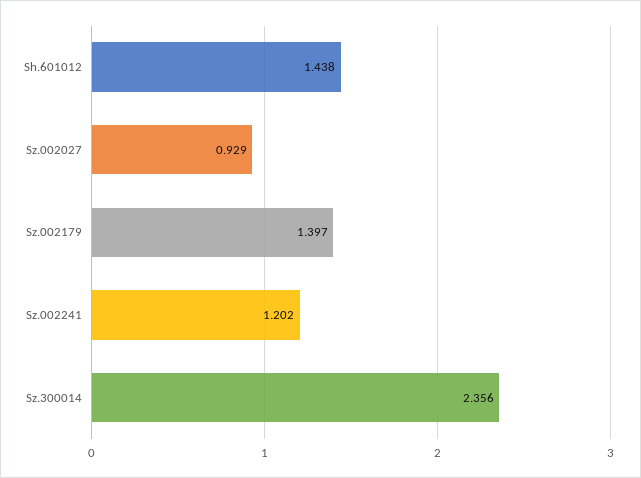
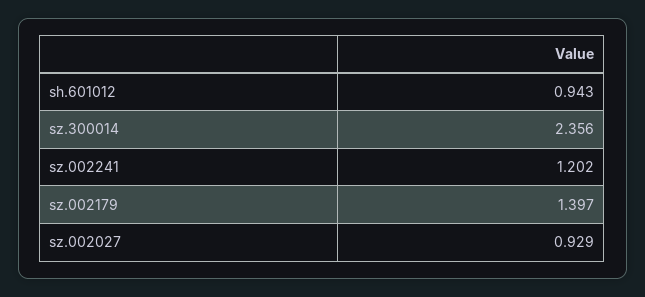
Sh.601012: 1.438 -> 0.943

